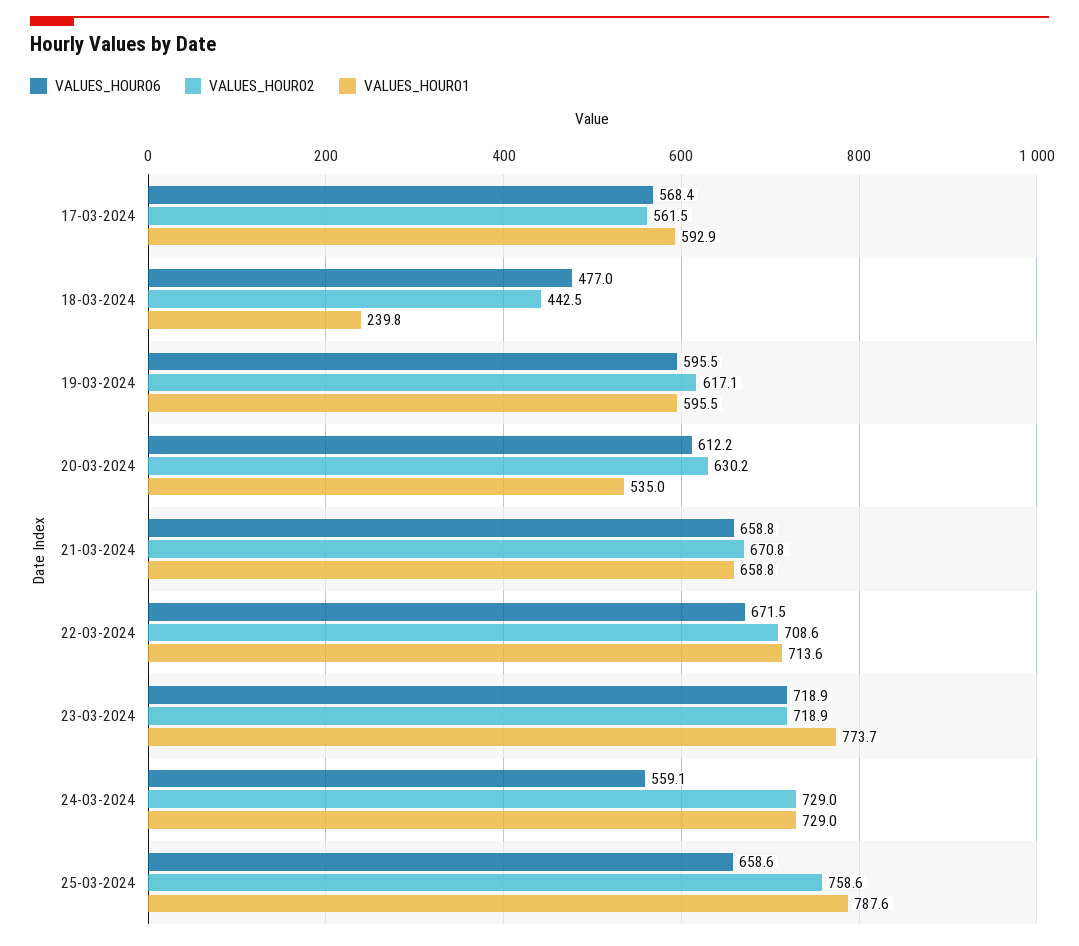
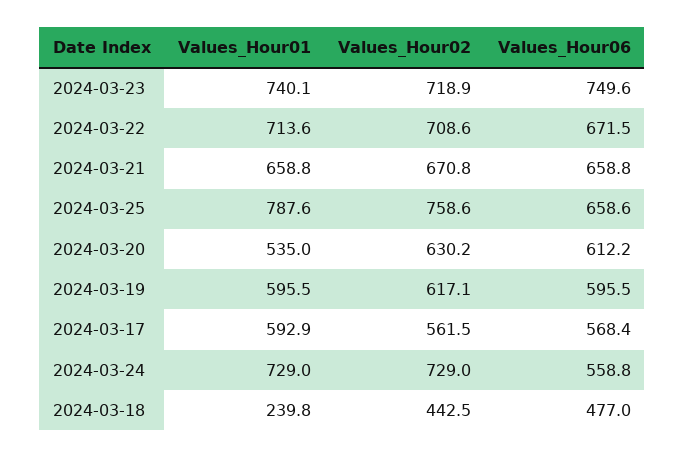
VALUES_HOUR06, 23-03-2024: 718.9 -> 749.6
VALUES_HOUR01, 23-03-2024: 773.7 -> 740.1
VALUES_HOUR06, 24-03-2024: 559.1 -> 558.8

